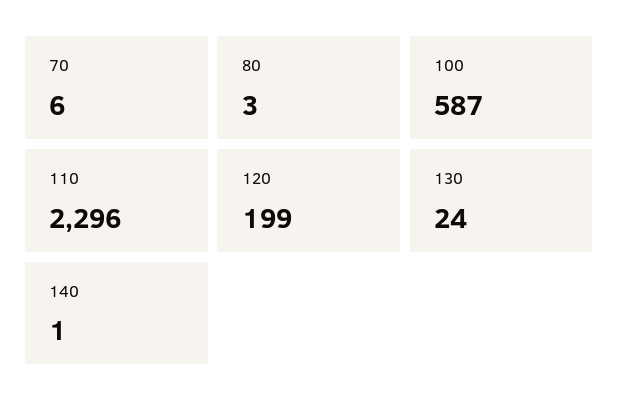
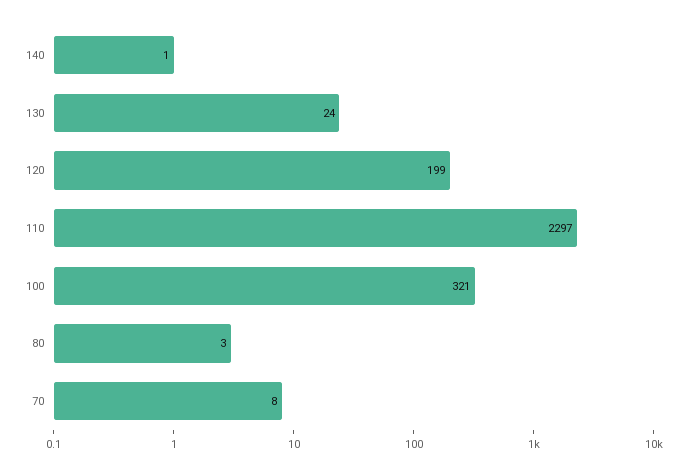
70: 6 -> 8
100: 587 -> 321
110: 2296 -> 2297

